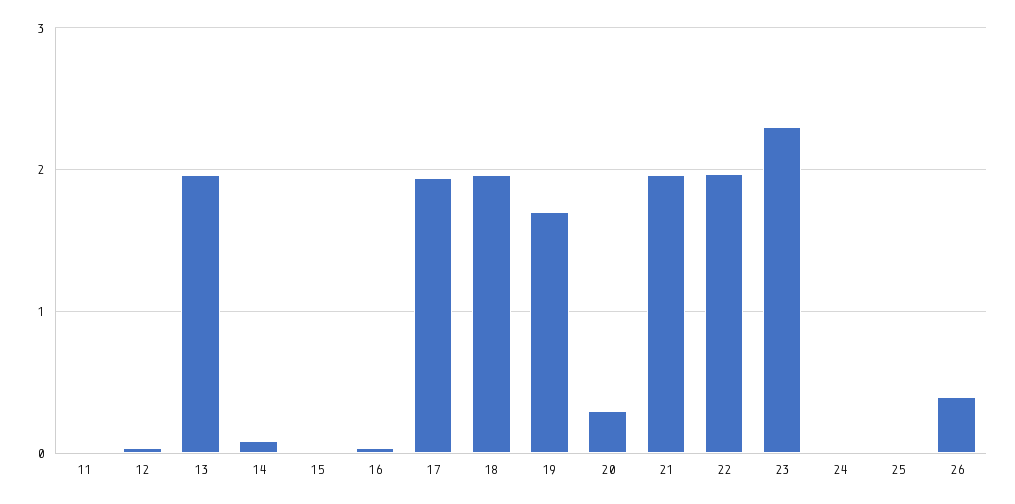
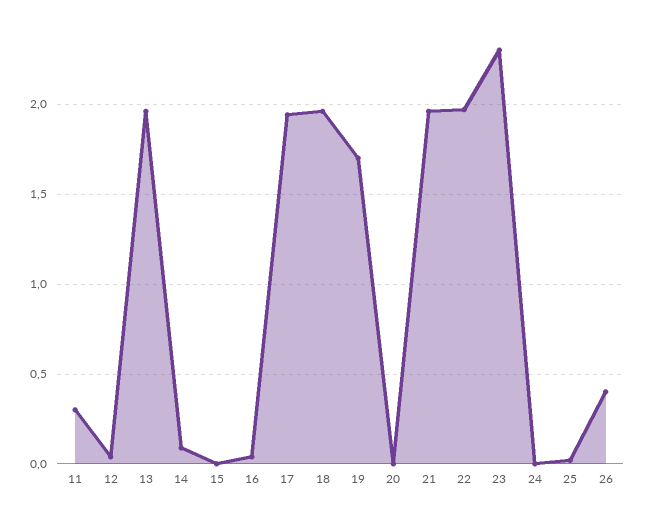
11: 0 -> 0.3
20: 0.3 -> 0

